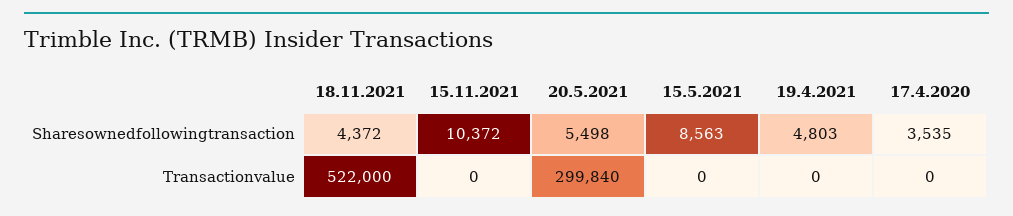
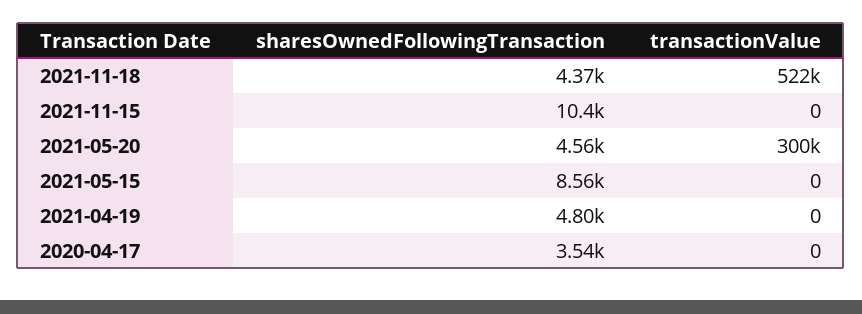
20.5.2021, Sharesownedfollowingtransaction: 5498 -> 4560

